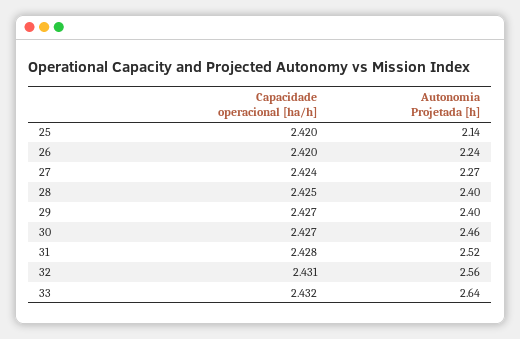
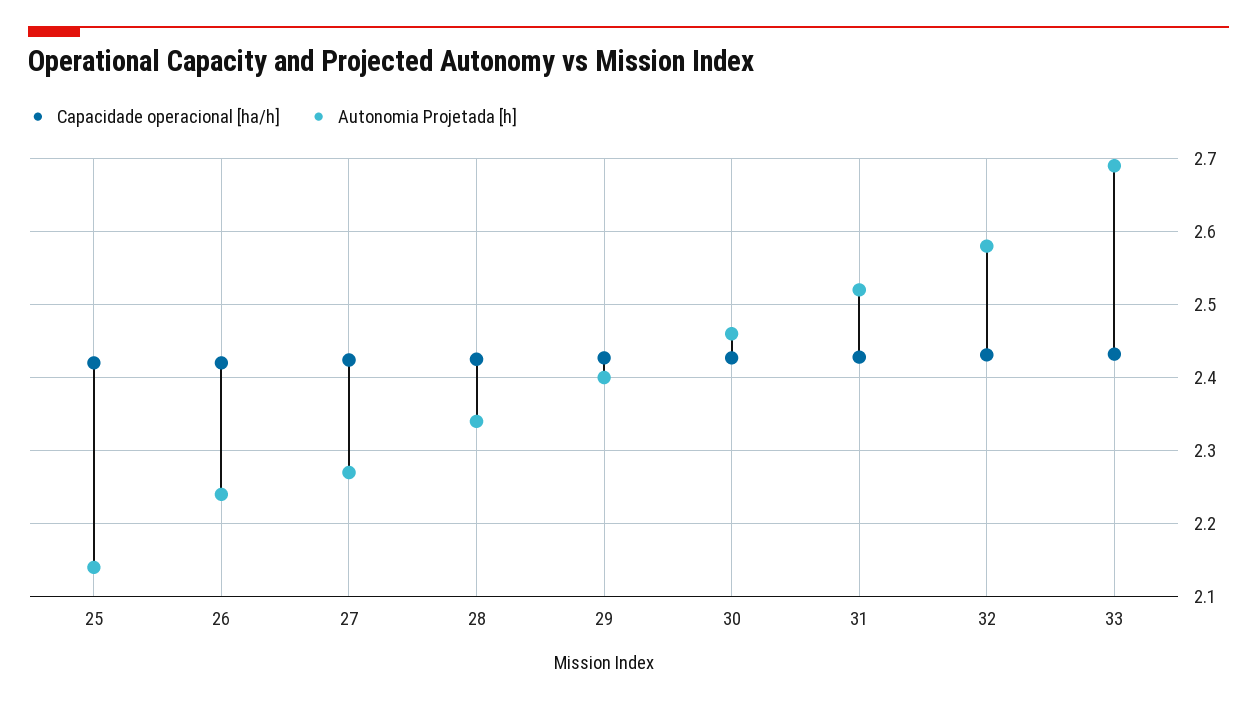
Autonomia Projetada [h], 28: 2.4 -> 2.34
Autonomia Projetada [h], 32: 2.56 -> 2.58
Autonomia Projetada [h], 33: 2.64 -> 2.69

